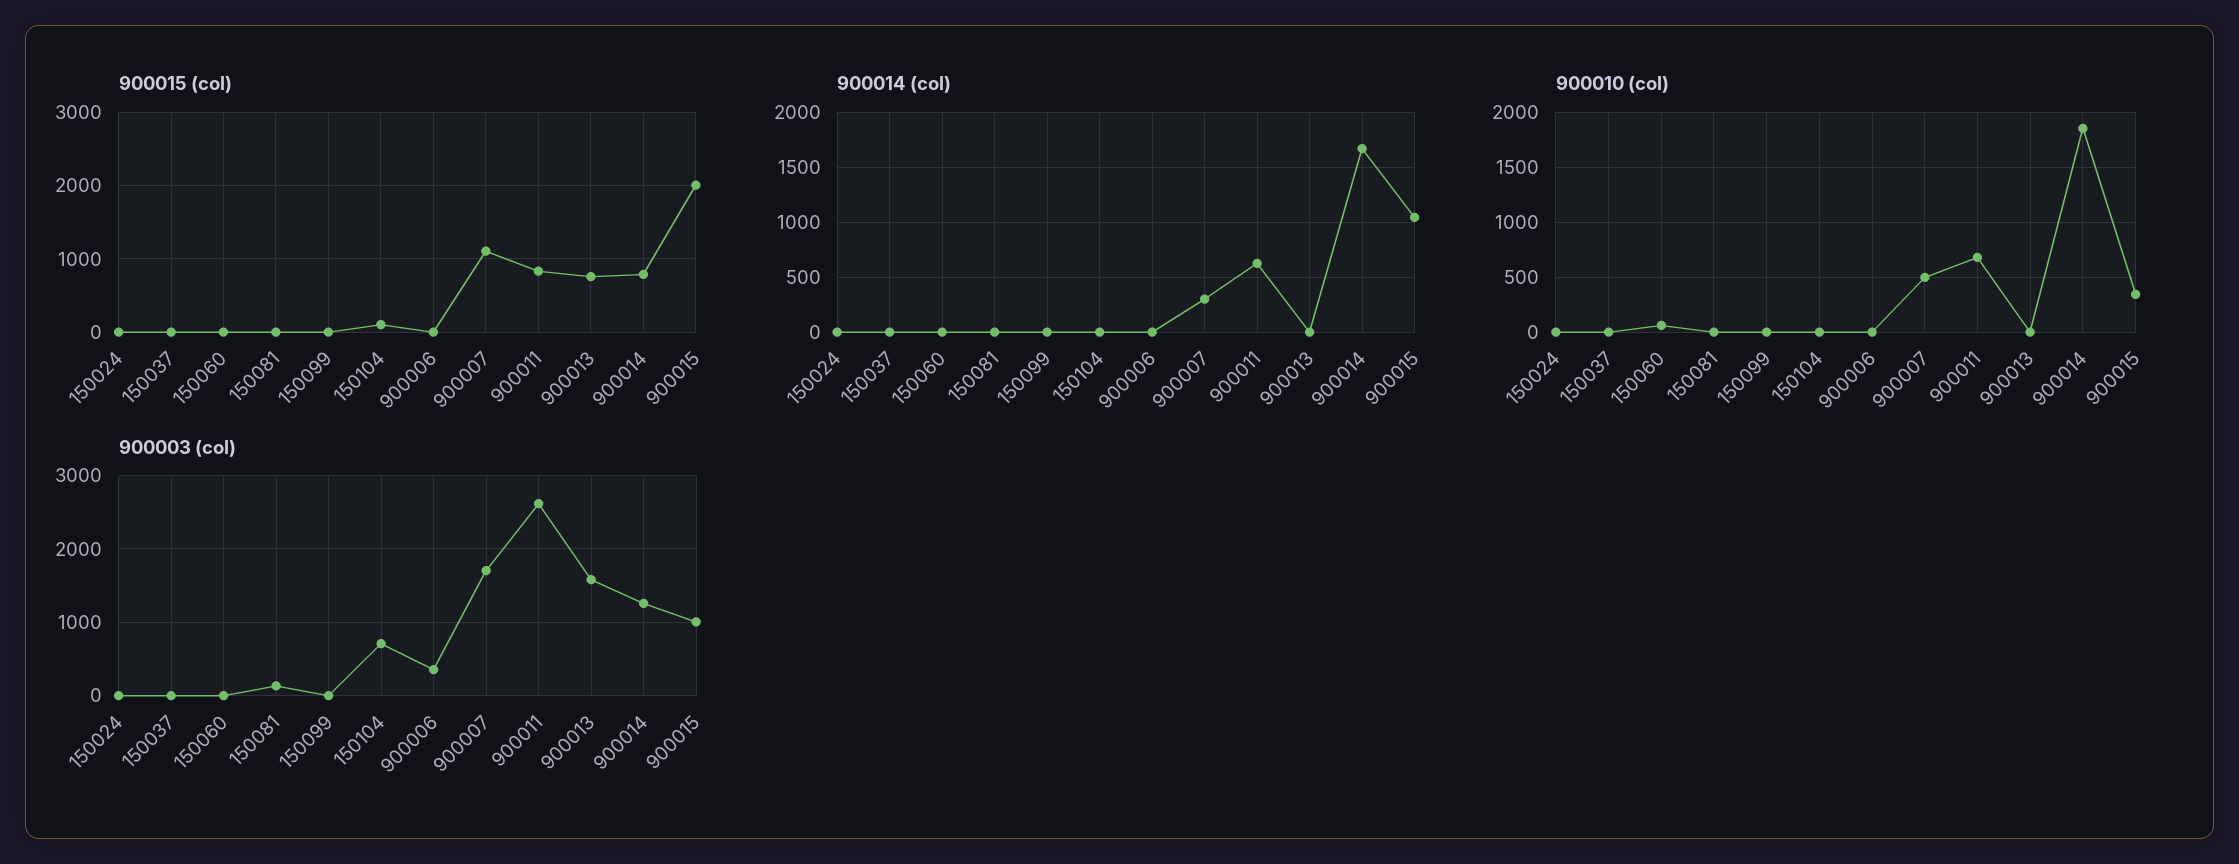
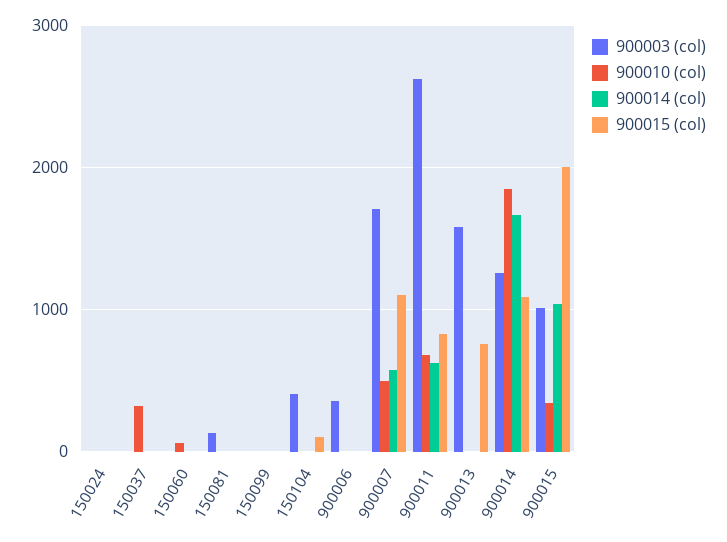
900015 (col), 900014: 800 -> 1100
900014 (col), 900007: 300 -> 600
900010 (col), 150037: 0 -> 300
900003 (col), 150104: 700 -> 400

